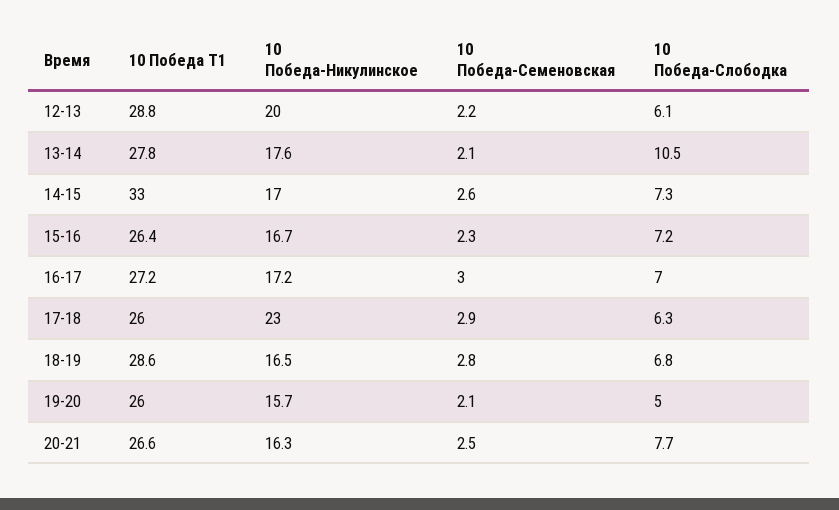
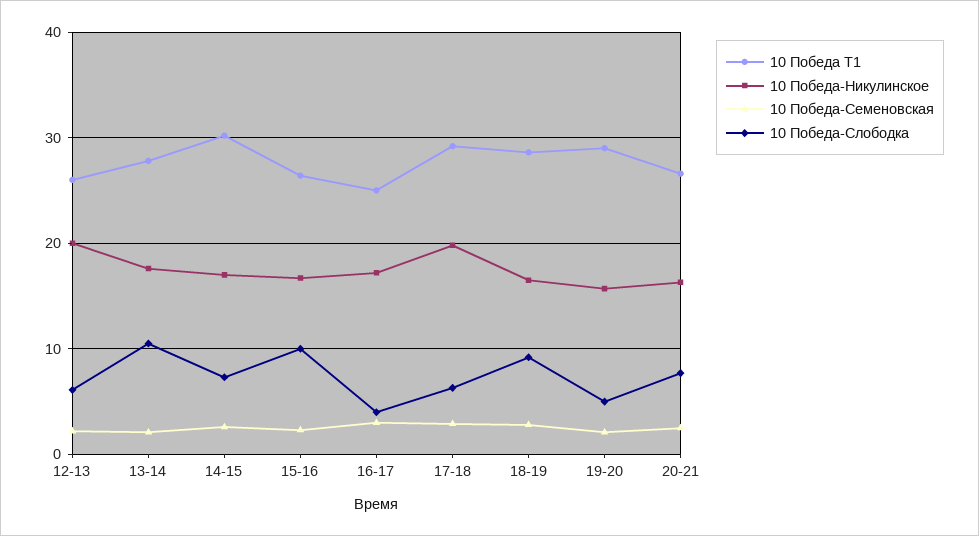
10 Победа Т1, 12-13: 28.8 -> 26
10 Победа Т1, 14-15: 33 -> 30
10 Победа-Слободка, 15-16: 7.2 -> 10
10 Победа Т1, 16-17: 27.2 -> 25
10 Победа-Слободка, 16-17: 7 -> 4
10 Победа Т1, 17-18: 26 -> 29
10 Победа-Никулинское, 17-18: 23 -> 20
10 Победа-Слободка, 18-19: 6.8 -> 9
10 Победа Т1, 19-20: 26 -> 29

